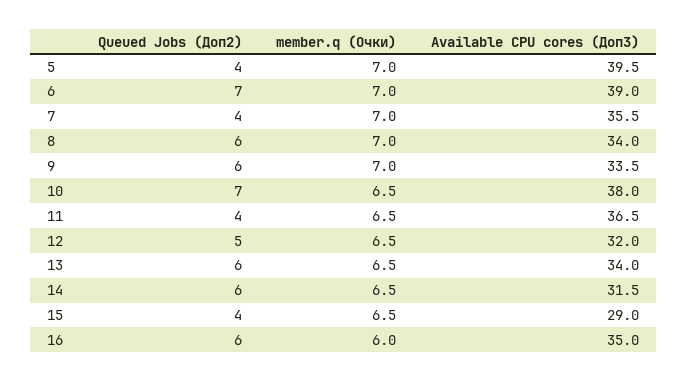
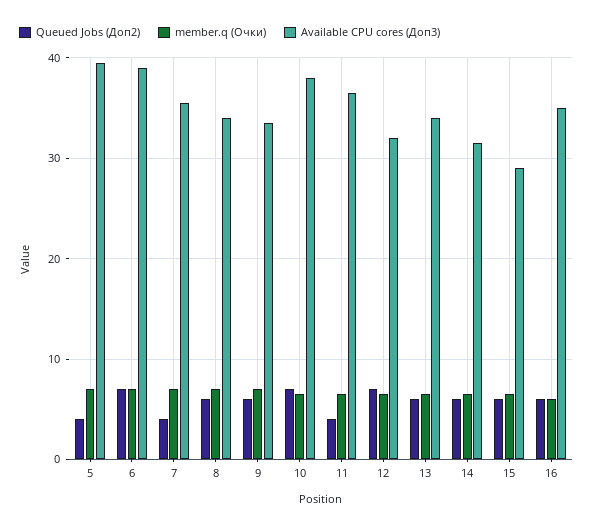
Queued Jobs (Доп2), 12: 5 -> 7
Queued Jobs (Доп2), 15: 4 -> 6

